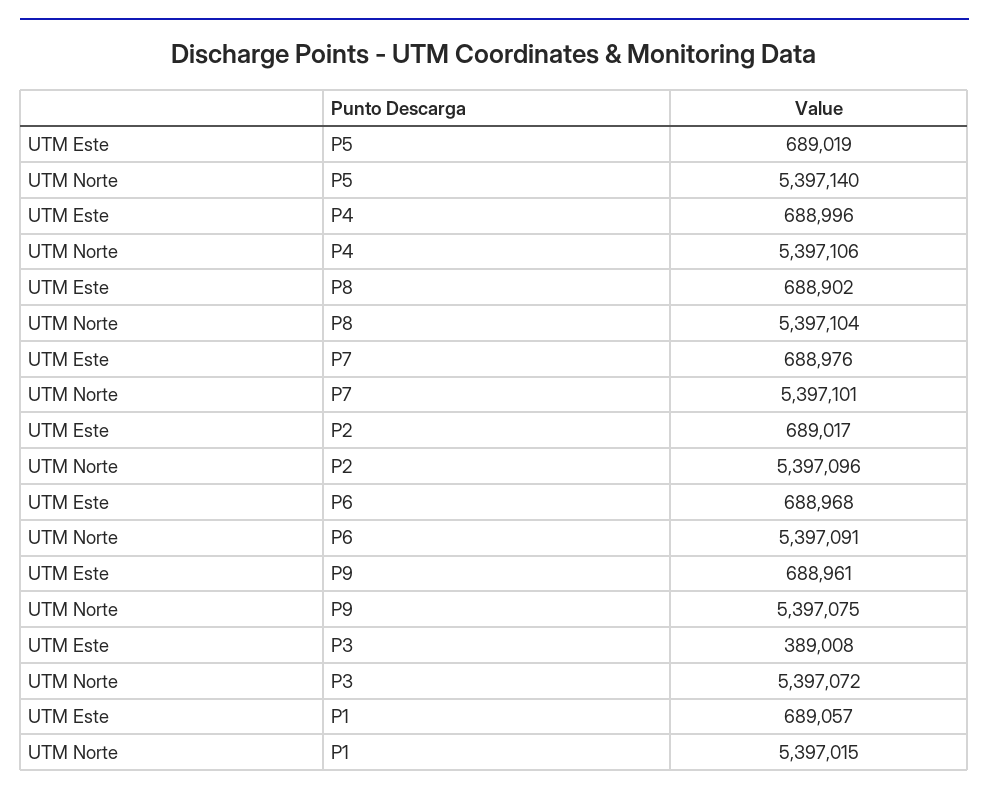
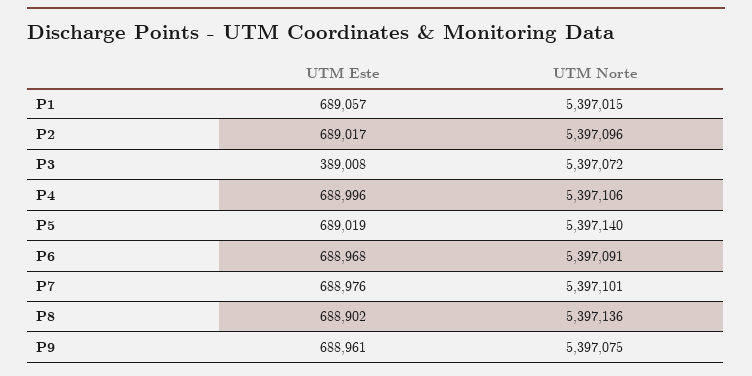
UTM Norte, P8: 5397104 -> 5397136

